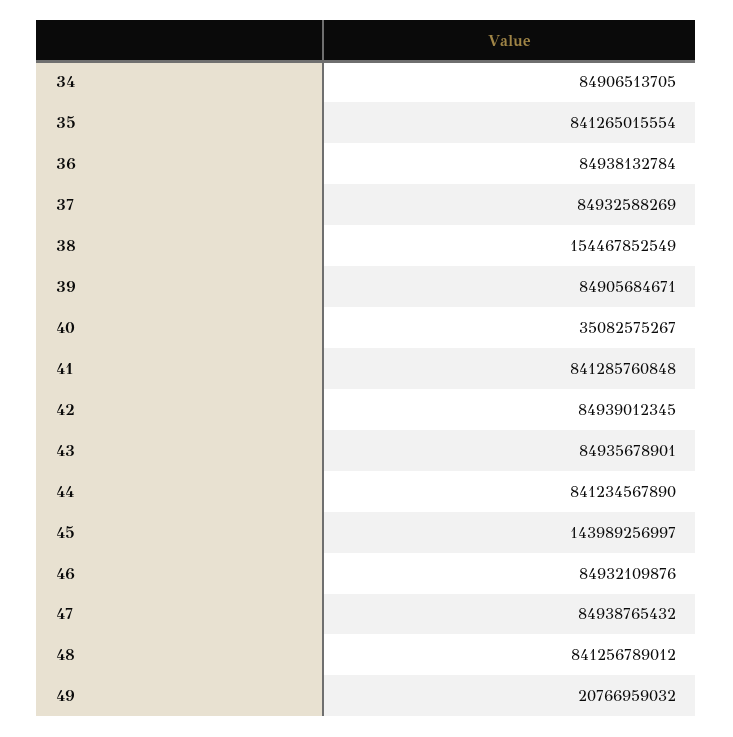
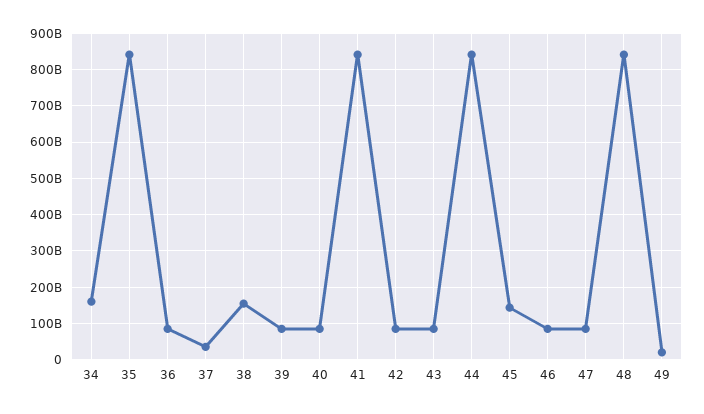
34: 84906513705 -> 160000000000
37: 84932588269 -> 40000000000
40: 35082575267 -> 80000000000

